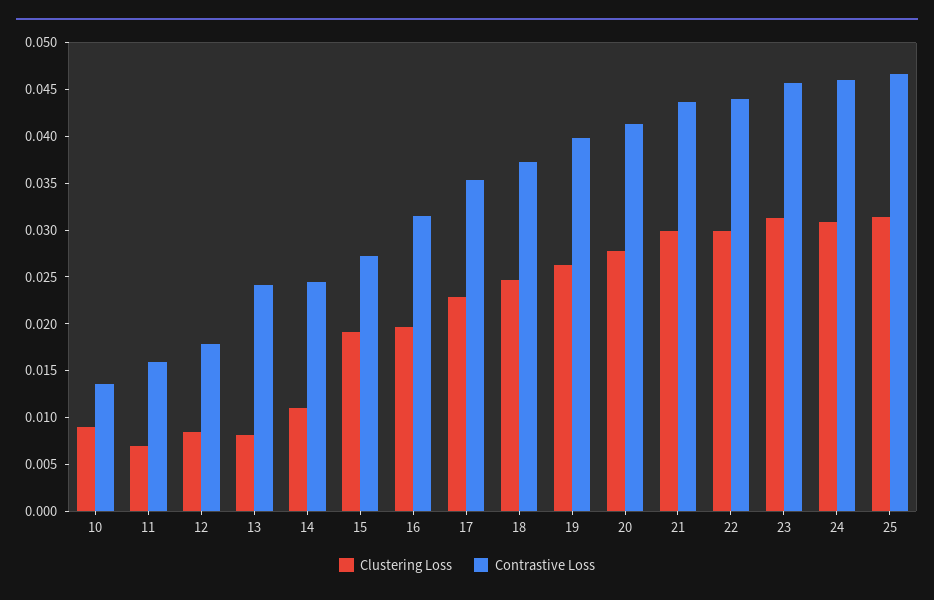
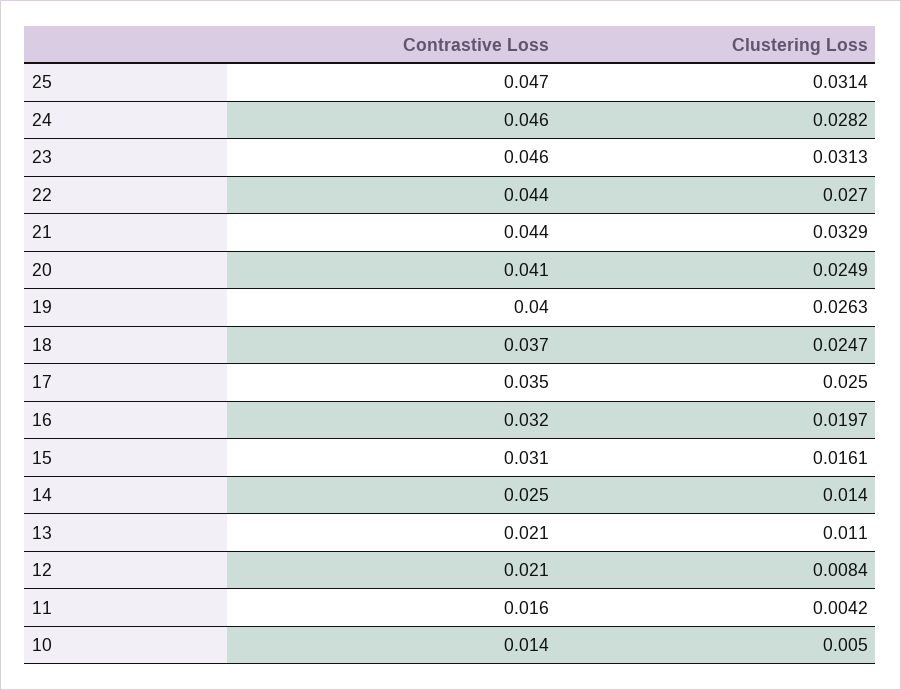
Clustering Loss, 10: 0.009 -> 0.005
Clustering Loss, 11: 0.007 -> 0.0042
Contrastive Loss, 12: 0.018 -> 0.021
Clustering Loss, 13: 0.008 -> 0.011
Contrastive Loss, 13: 0.024 -> 0.021
Clustering Loss, 14: 0.011 -> 0.014
Clustering Loss, 15: 0.019 -> 0.0161
Contrastive Loss, 15: 0.027 -> 0.031
Clustering Loss, 17: 0.023 -> 0.025
Clustering Loss, 20: 0.028 -> 0.0249
Clustering Loss, 21: 0.03 -> 0.0329
Clustering Loss, 22: 0.03 -> 0.027
Clustering Loss, 24: 0.031 -> 0.0282

